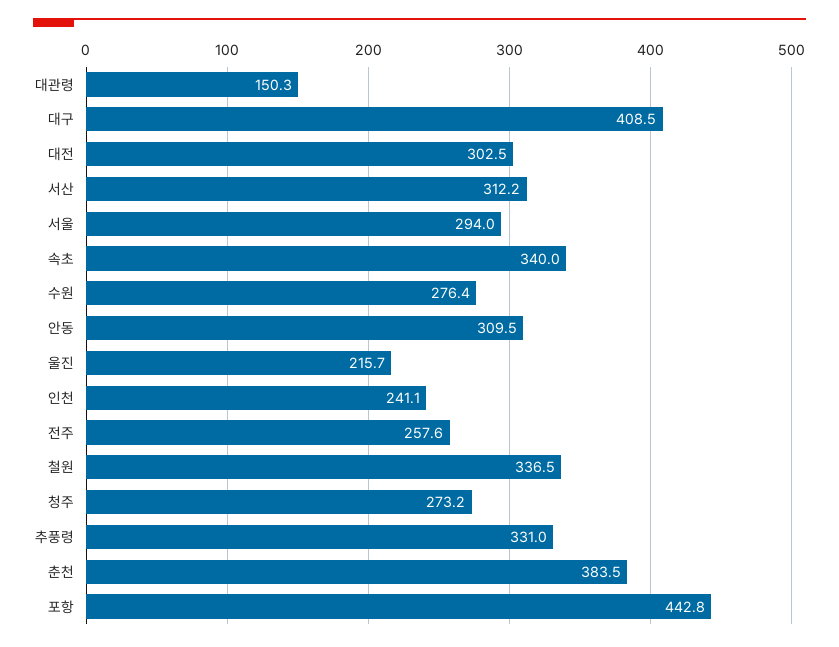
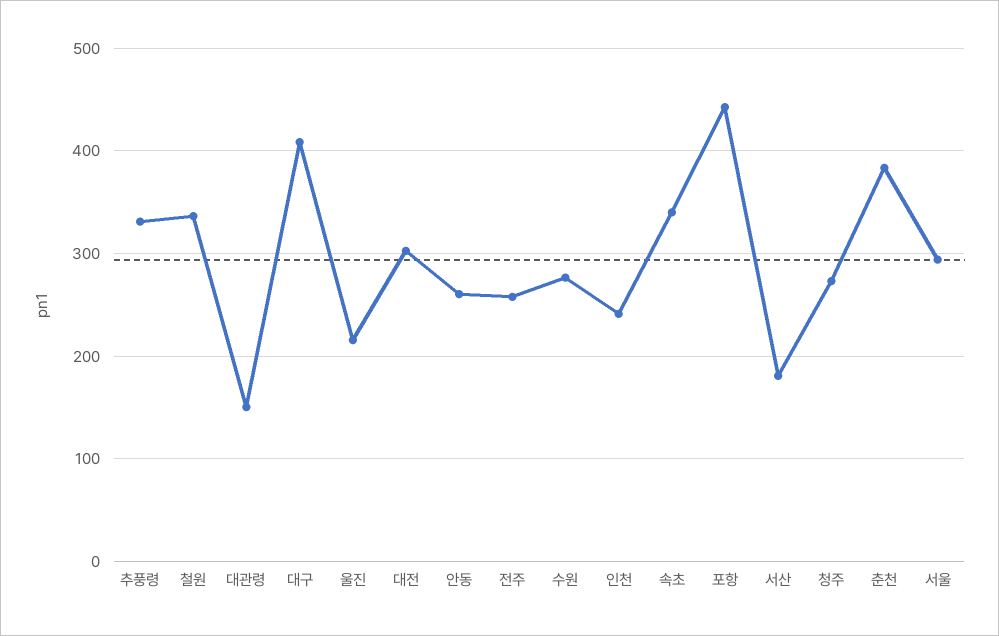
서산: 312.2 -> 180
안동: 309.5 -> 260

